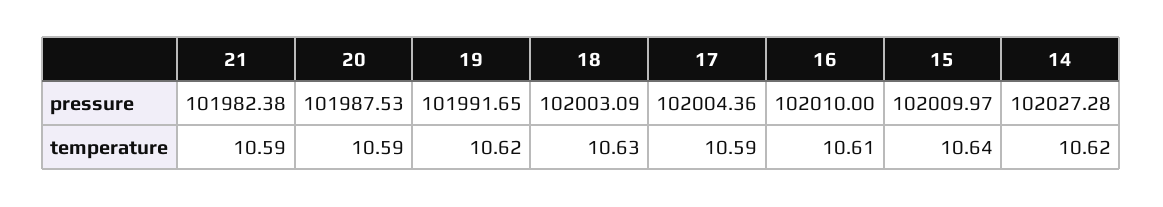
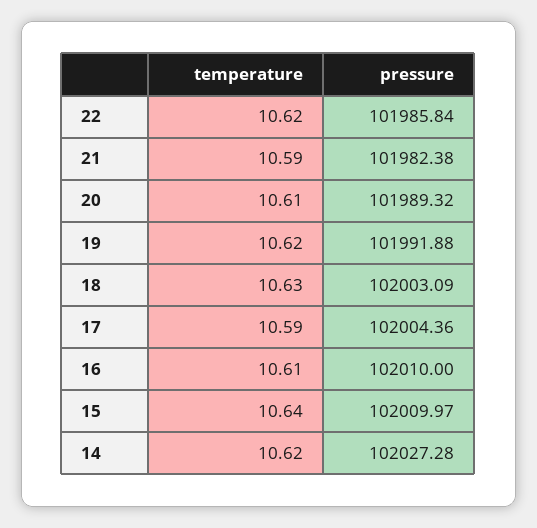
20, pressure: 101987.53 -> 101989.32
19, pressure: 101991.65 -> 101991.88
20, temperature: 10.59 -> 10.61
22, temperature: none -> 10.62
22, pressure: none -> 101985.84

